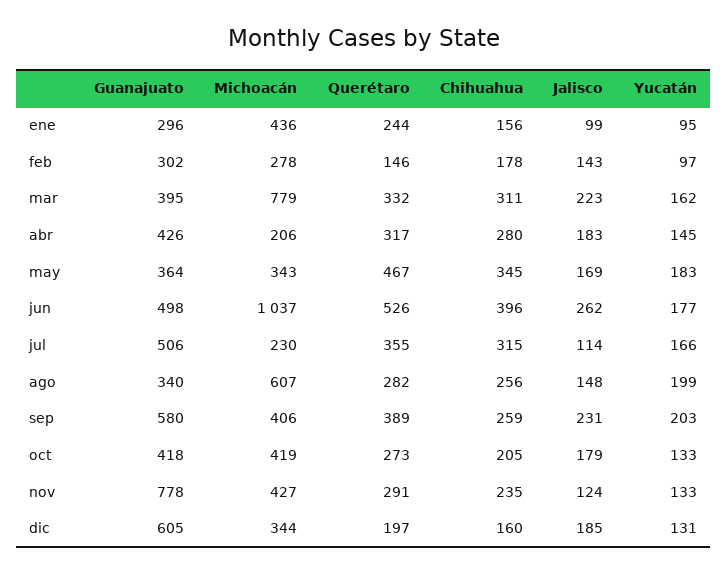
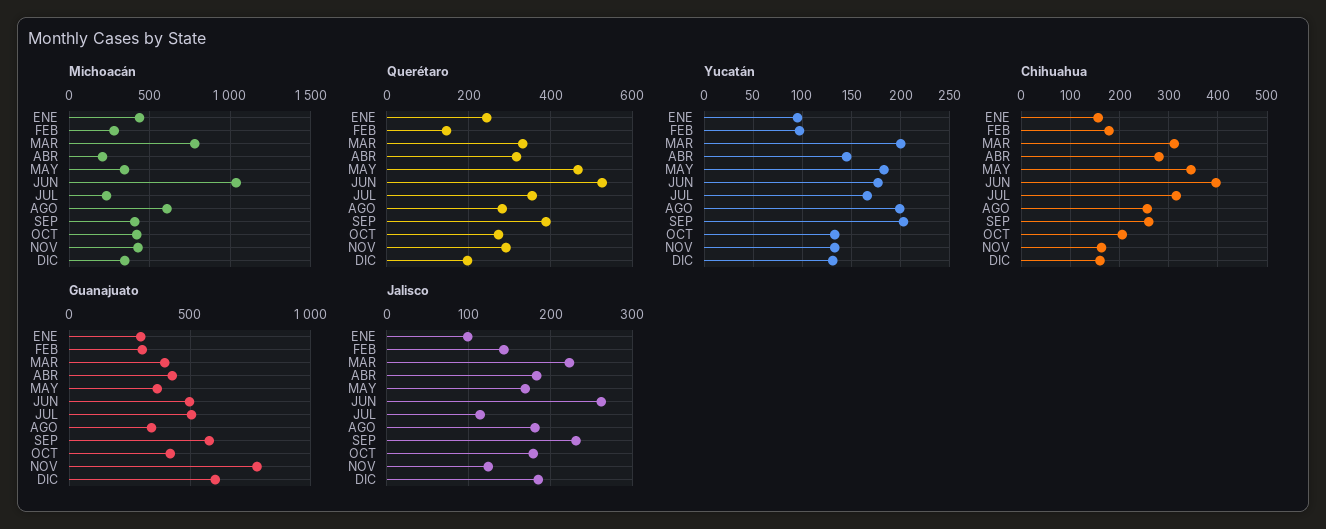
Yucatán, mar: 162 -> 200
Jalisco, ago: 148 -> 180
Chihuahua, nov: 235 -> 160

